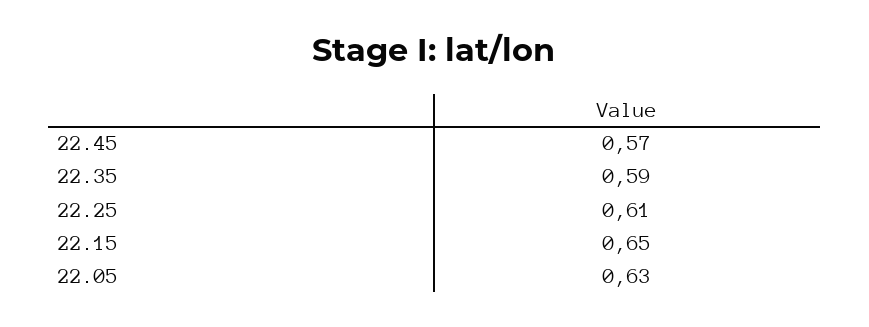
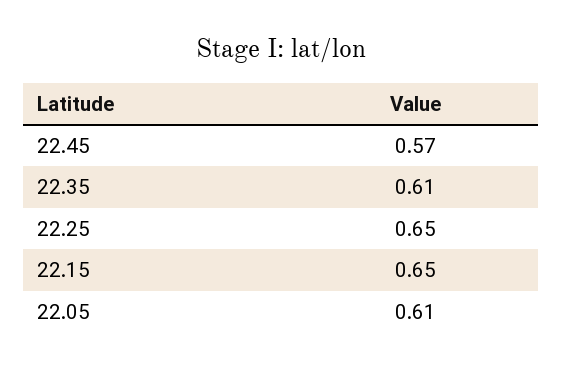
22.35: 0.59 -> 0.61
22.25: 0.61 -> 0.65
22.05: 0.63 -> 0.61

